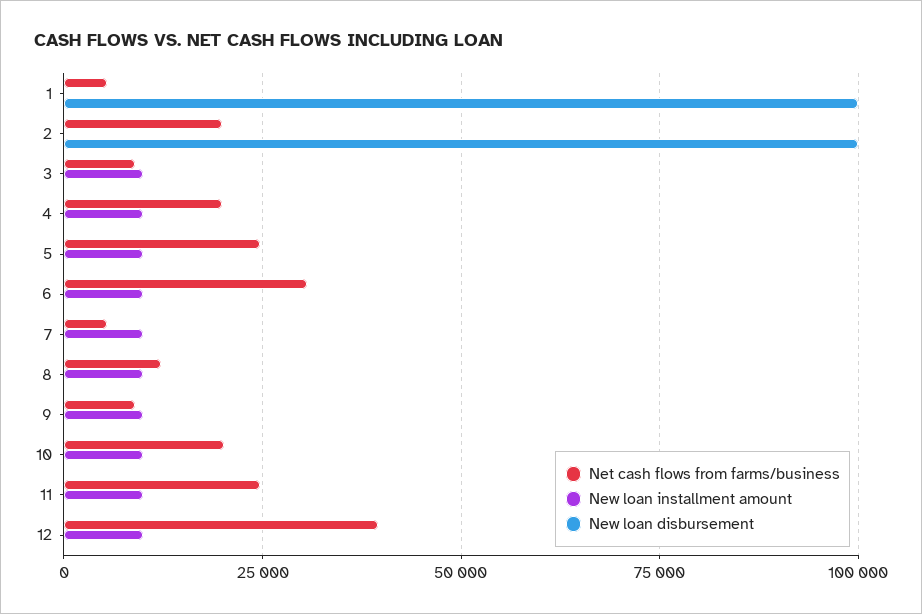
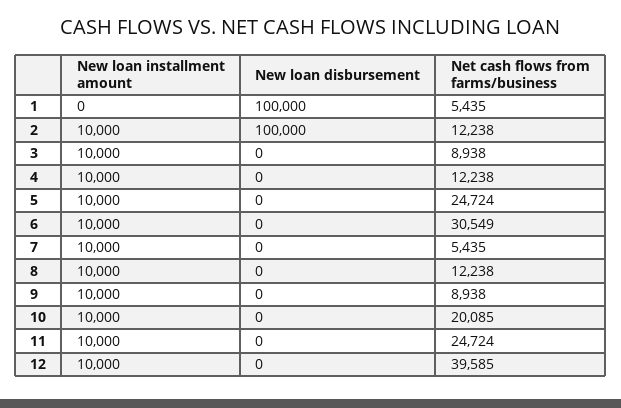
Net cash flows from farms/business, 2: 20000 -> 12238
New loan installment amount, 2: 0 -> 10000
Net cash flows from farms/business, 4: 20000 -> 12238

